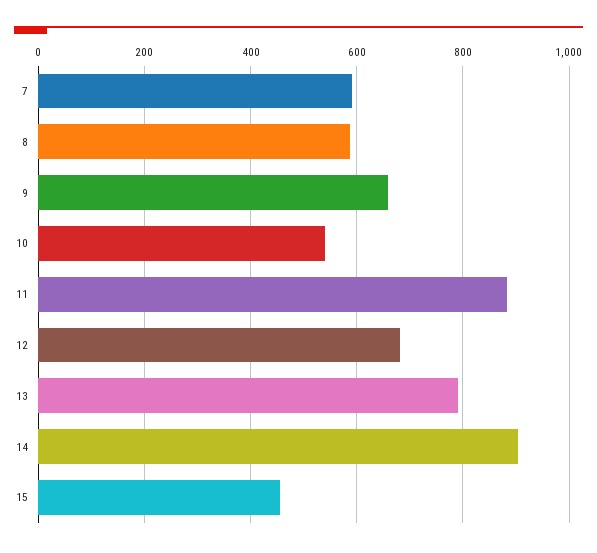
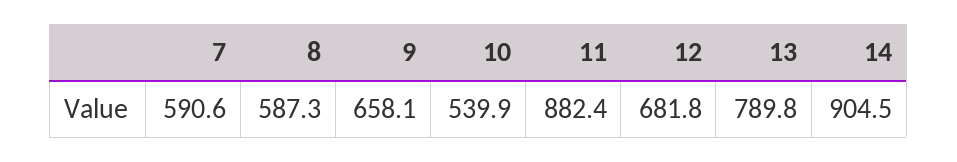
15: 460 -> none

